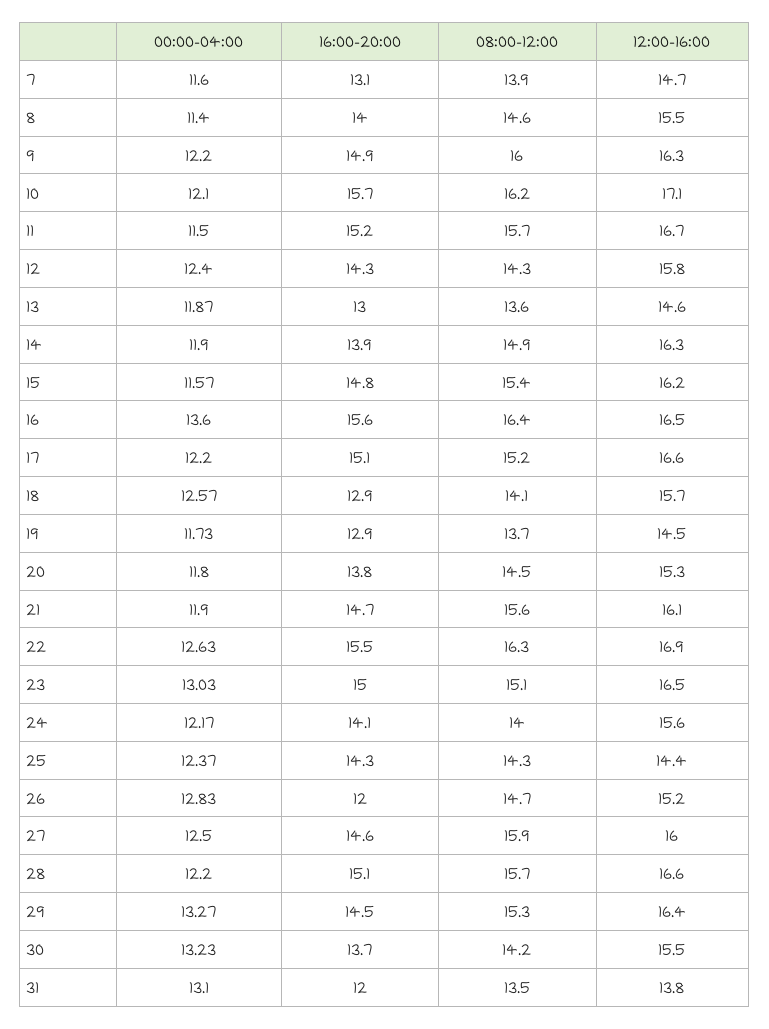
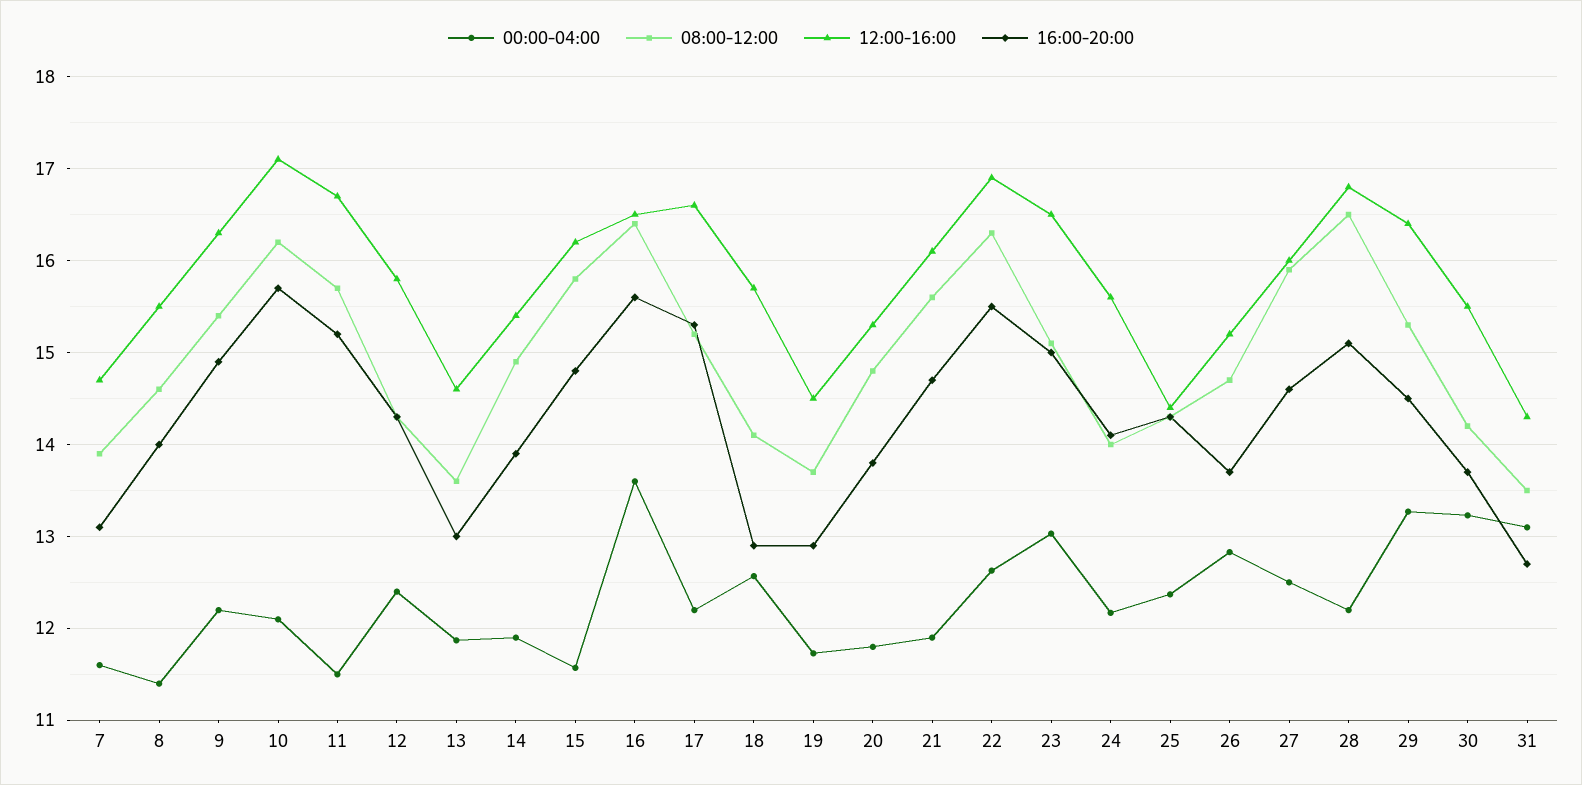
08:00-12:00, 9: 16 -> 15.4
12:00-16:00, 14: 16.3 -> 15.4
08:00-12:00, 15: 15.4 -> 15.8
16:00-20:00, 17: 15.1 -> 15.3
08:00-12:00, 20: 14.5 -> 14.8
16:00-20:00, 26: 12 -> 13.7
08:00-12:00, 28: 15.7 -> 16.5
12:00-16:00, 28: 16.6 -> 16.8
16:00-20:00, 31: 12 -> 12.7
12:00-16:00, 31: 13.8 -> 14.3

